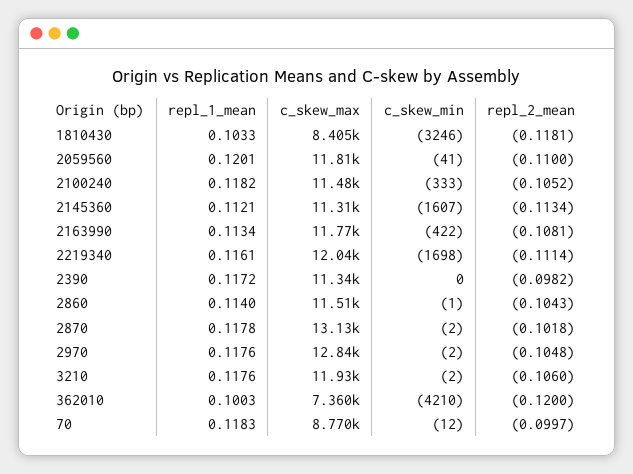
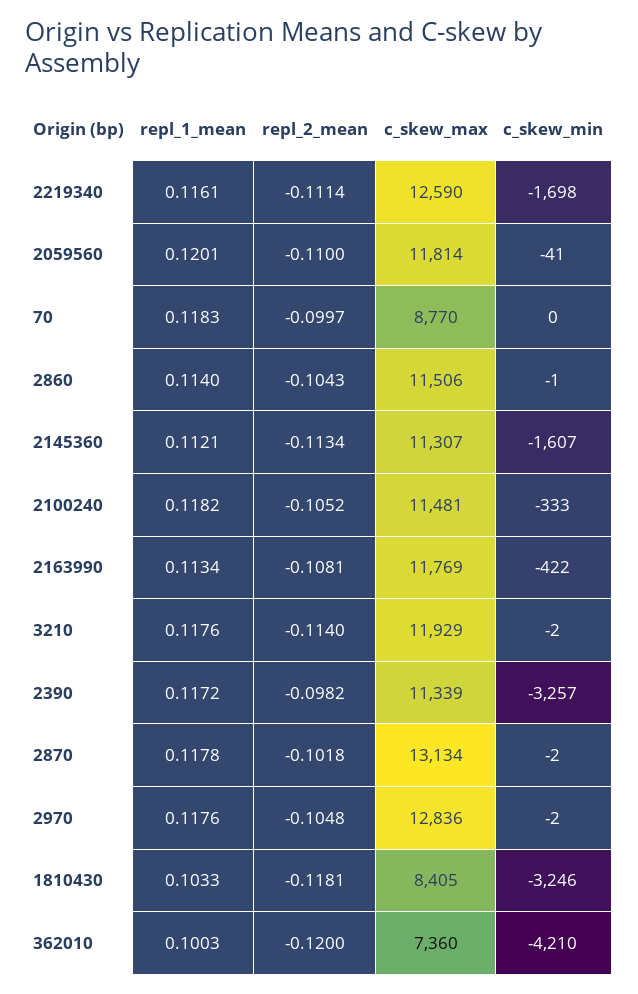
c_skew_max, 2219340: 12040 -> 12590
c_skew_min, 2390: 0 -> -3257
repl_2_mean, 3210: -0.106 -> -0.114
c_skew_min, 70: -12 -> 0

